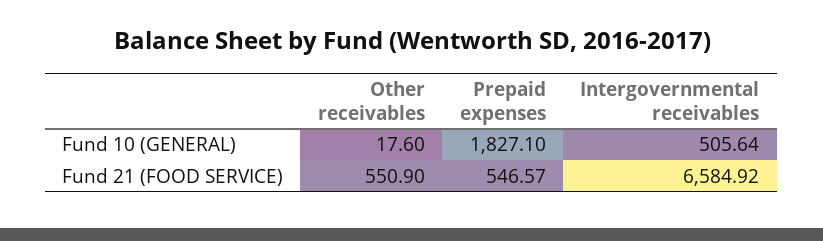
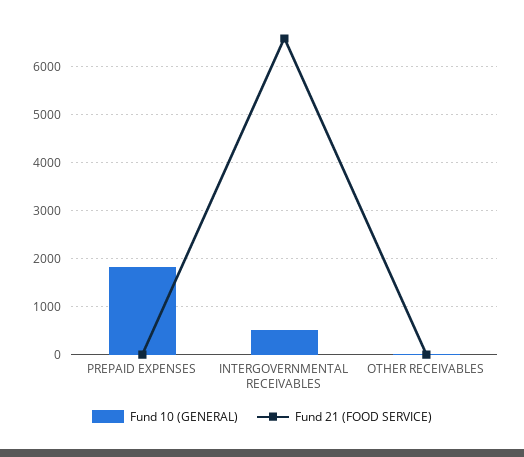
Fund 21 (FOOD SERVICE), Other receivables: 550.9 -> 0
Fund 21 (FOOD SERVICE), Prepaid expenses: 546.57 -> 0

